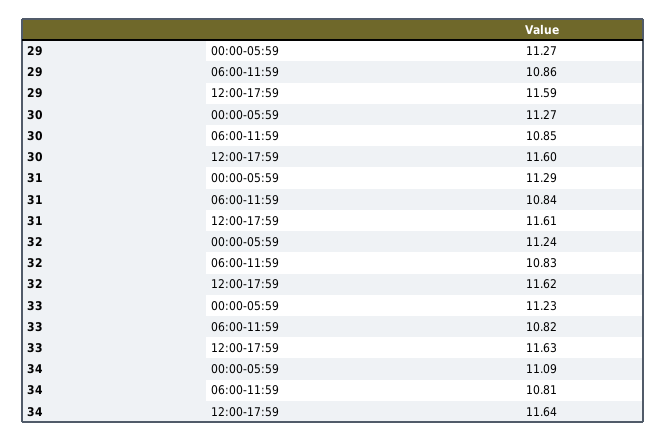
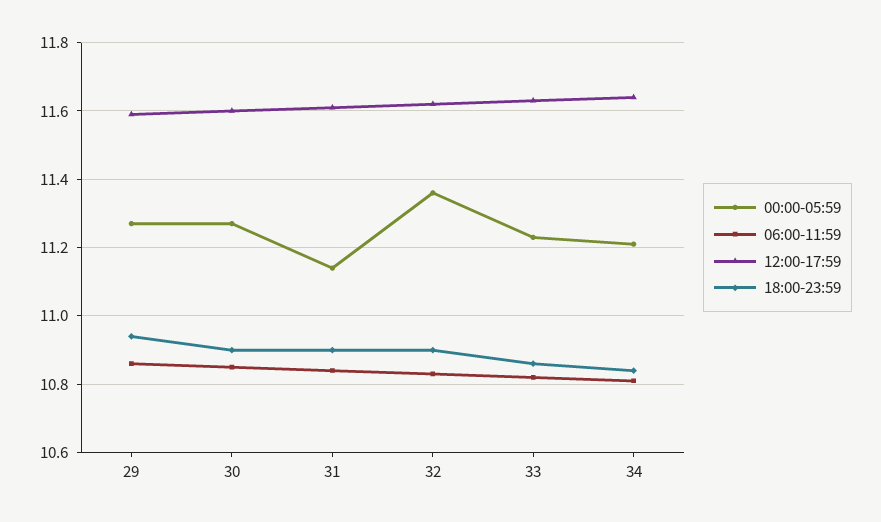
00:00-05:59, 31: 11.29 -> 11.15
00:00-05:59, 32: 11.24 -> 11.35
00:00-05:59, 34: 11.09 -> 11.2
18:00-23:59, 29: none -> 10.95
18:00-23:59, 30: none -> 10.9
18:00-23:59, 31: none -> 10.9
18:00-23:59, 32: none -> 10.9
18:00-23:59, 33: none -> 10.85
18:00-23:59, 34: none -> 10.85

